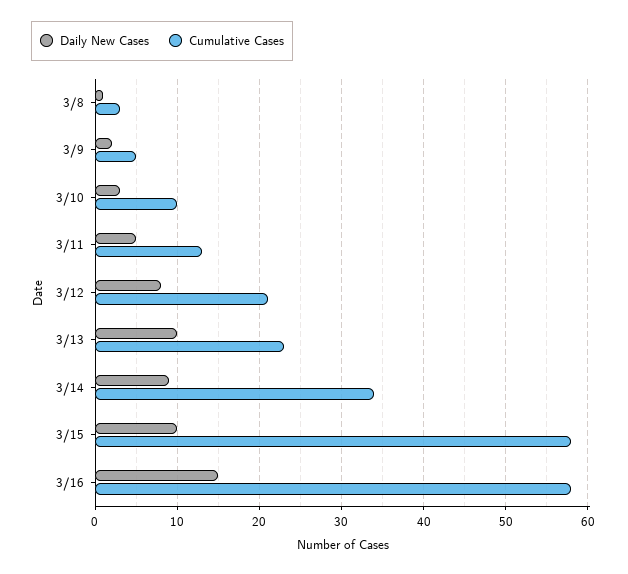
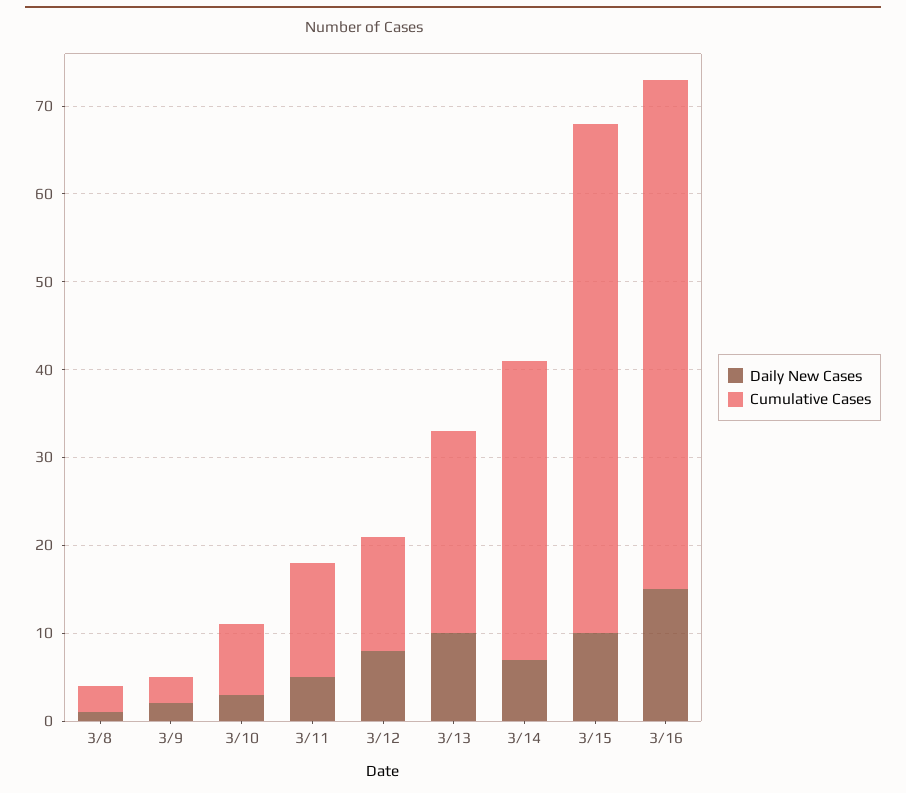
Cumulative Cases, 3/9: 5 -> 3
Cumulative Cases, 3/10: 10 -> 8
Cumulative Cases, 3/12: 21 -> 13
Daily New Cases, 3/14: 9 -> 7

